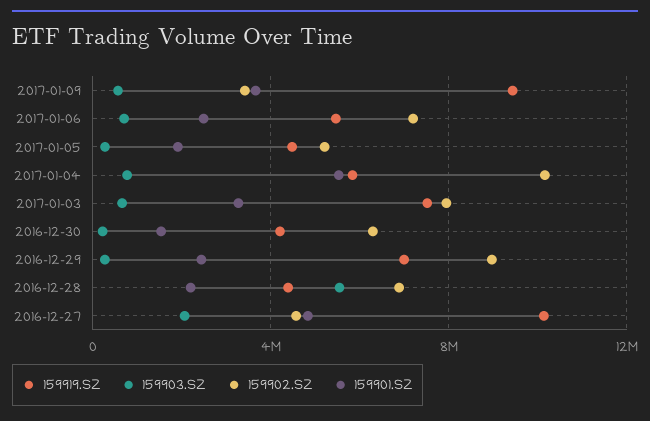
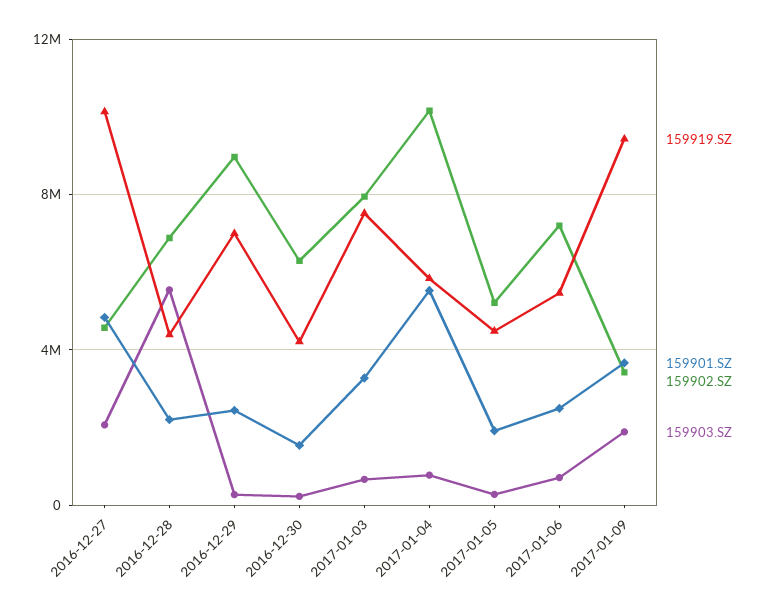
159903.SZ, 2017-01-09: 500000 -> 2000000

